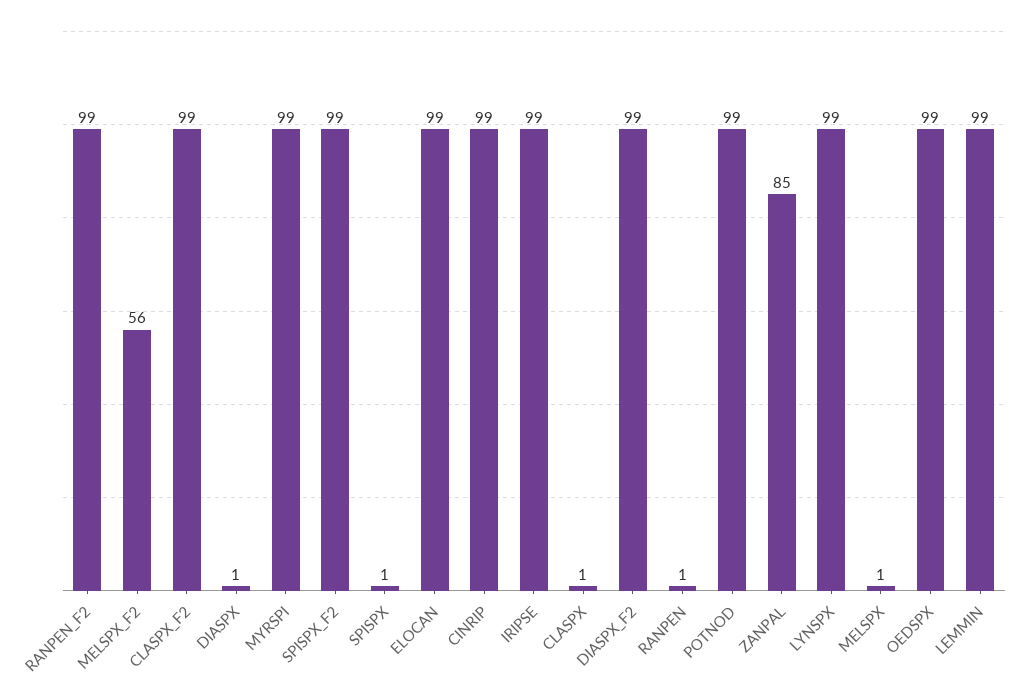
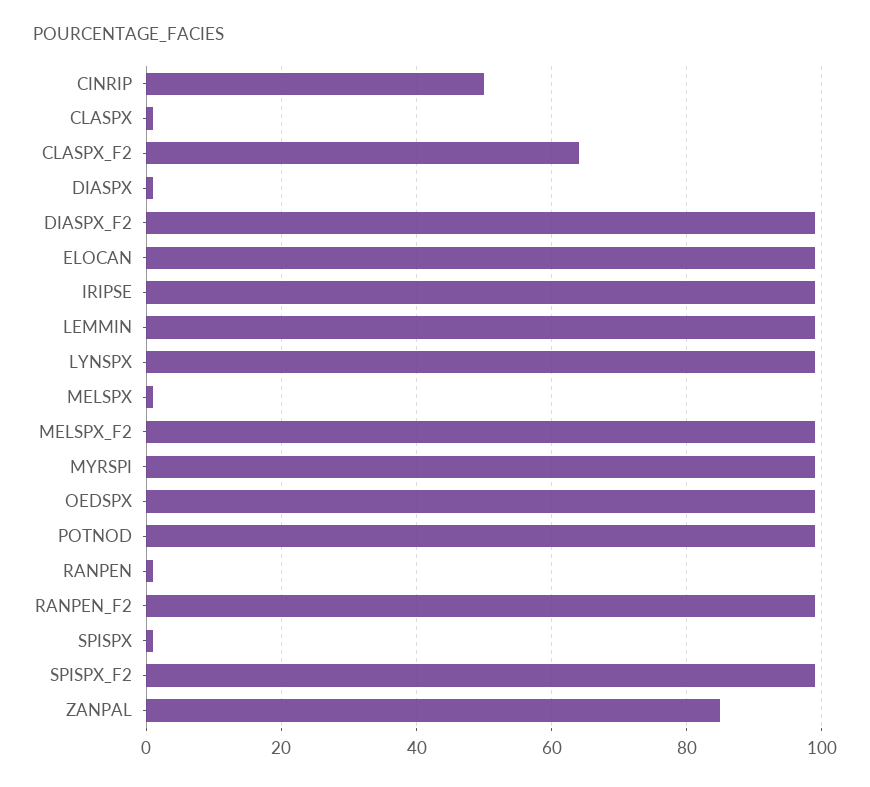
MELSPX_F2: 56 -> 100
CLASPX_F2: 99 -> 65
CINRIP: 99 -> 50

